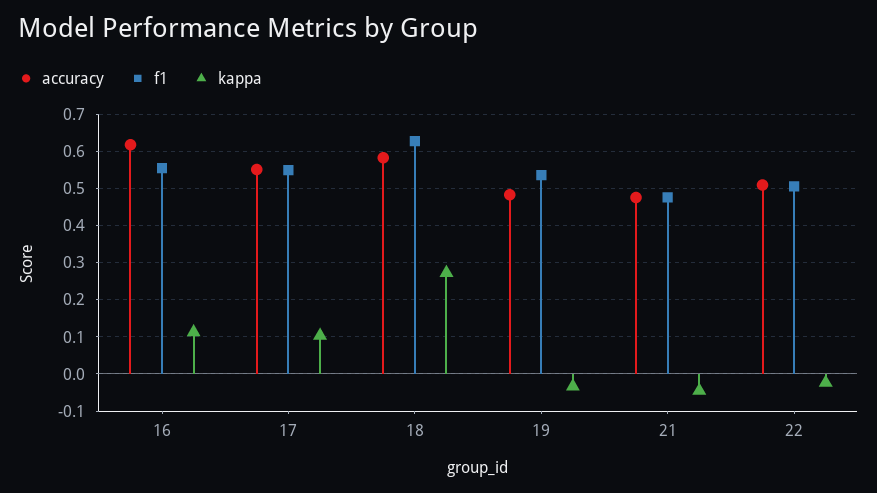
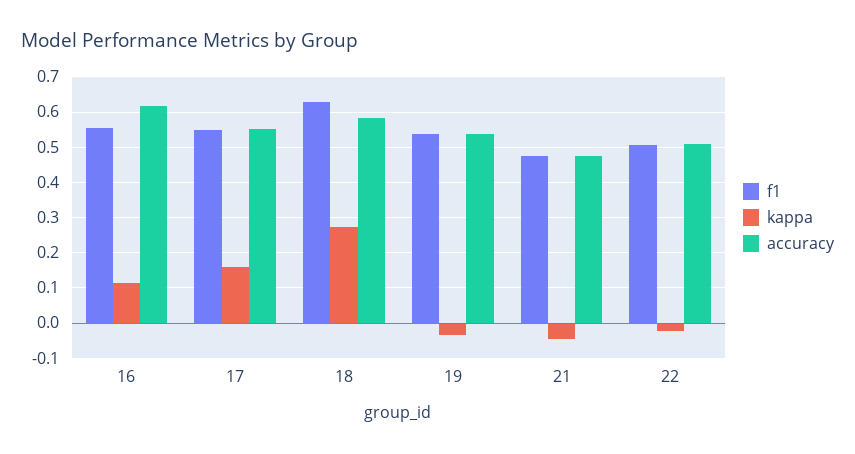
kappa, 17: 0.1 -> 0.16
accuracy, 19: 0.48 -> 0.54

